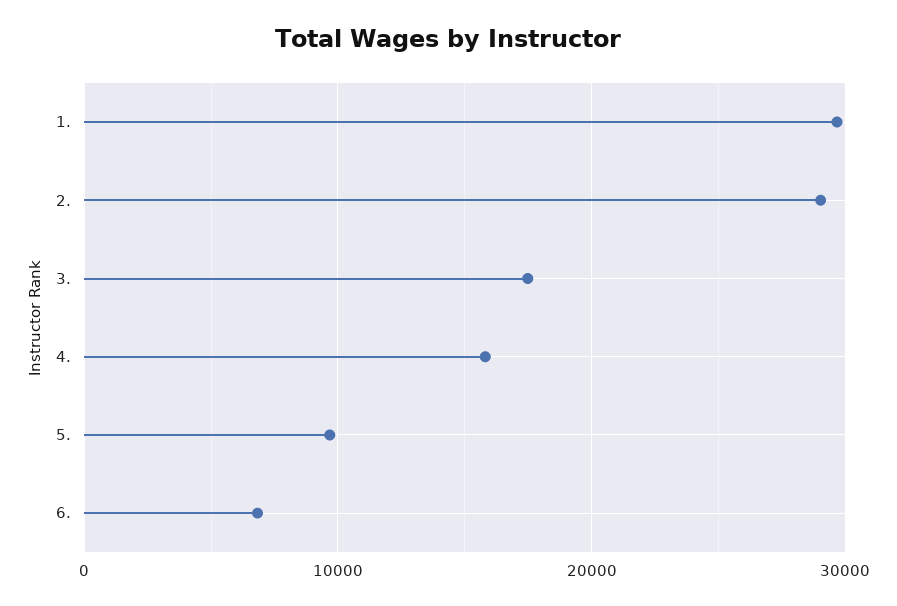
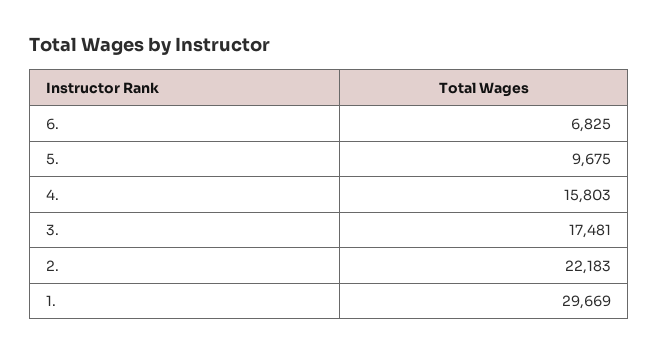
2.: 29000 -> 22183

